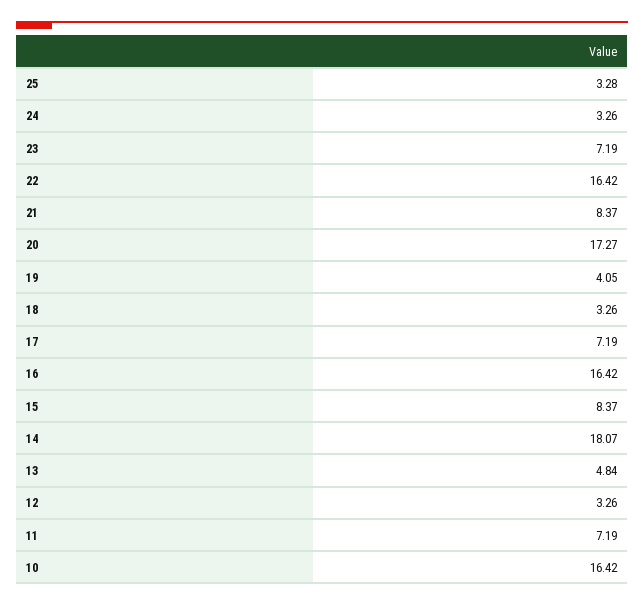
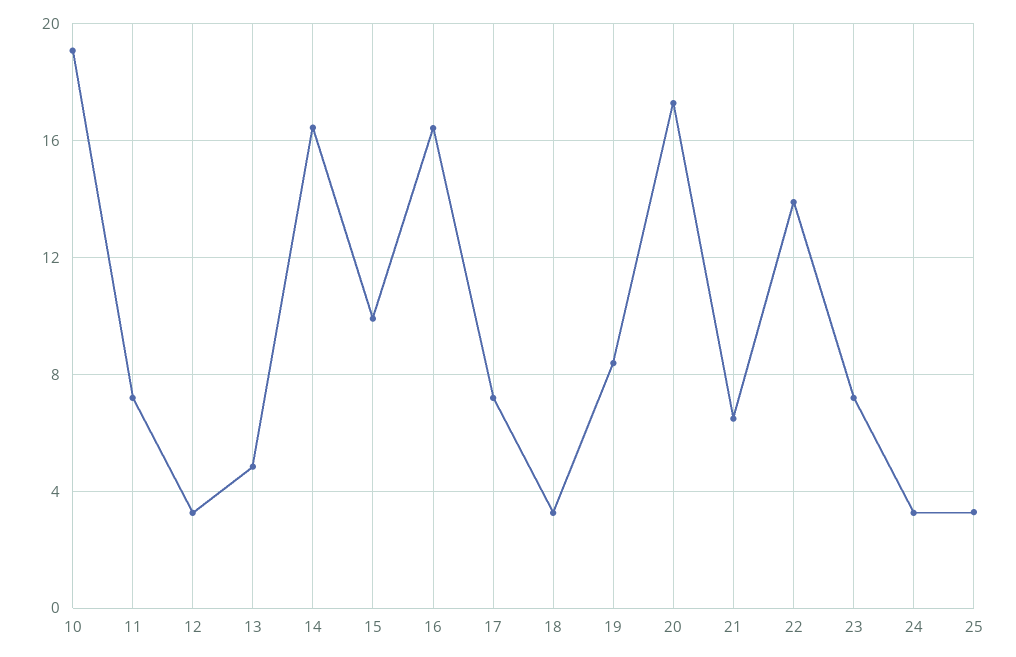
22: 16.42 -> 14
21: 8.37 -> 6.5
19: 4.05 -> 8.5
15: 8.37 -> 10
14: 18.07 -> 16.5
10: 16.42 -> 19

